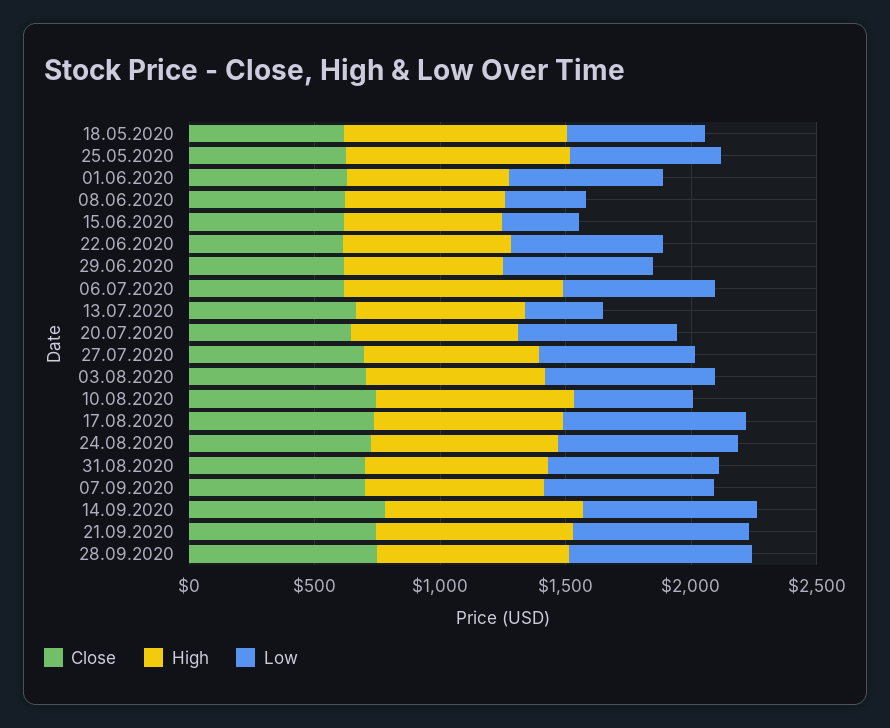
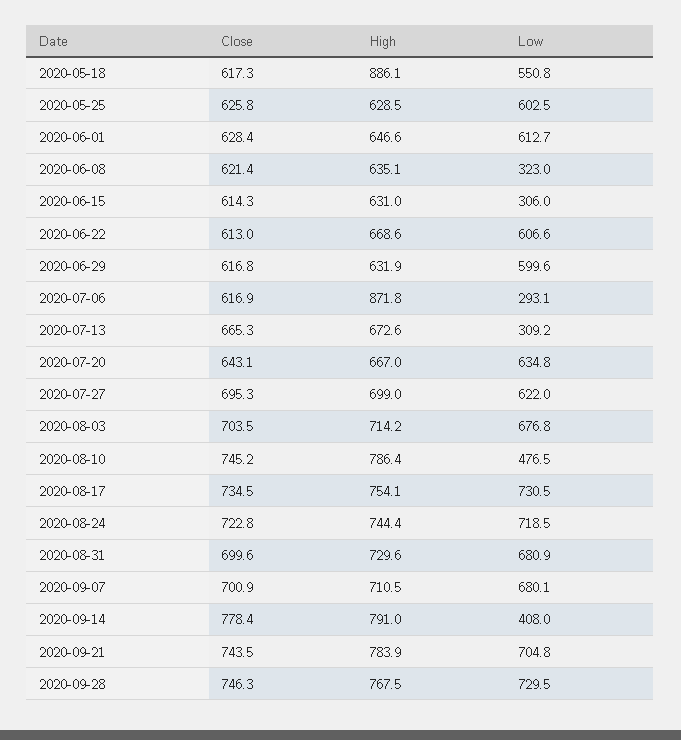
High, 25.05.2020: 900 -> 628.5
Low, 06.07.2020: 600 -> 293.1
Low, 14.09.2020: 700 -> 408

